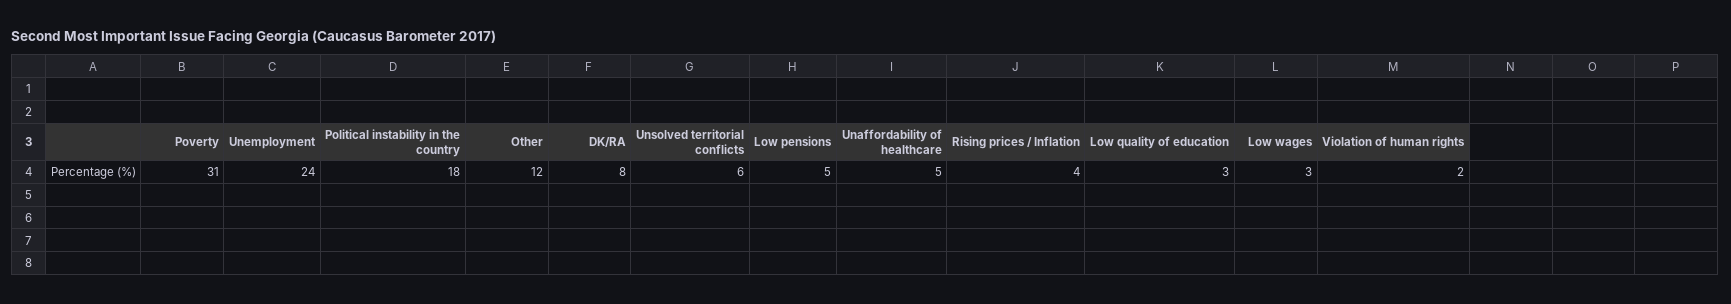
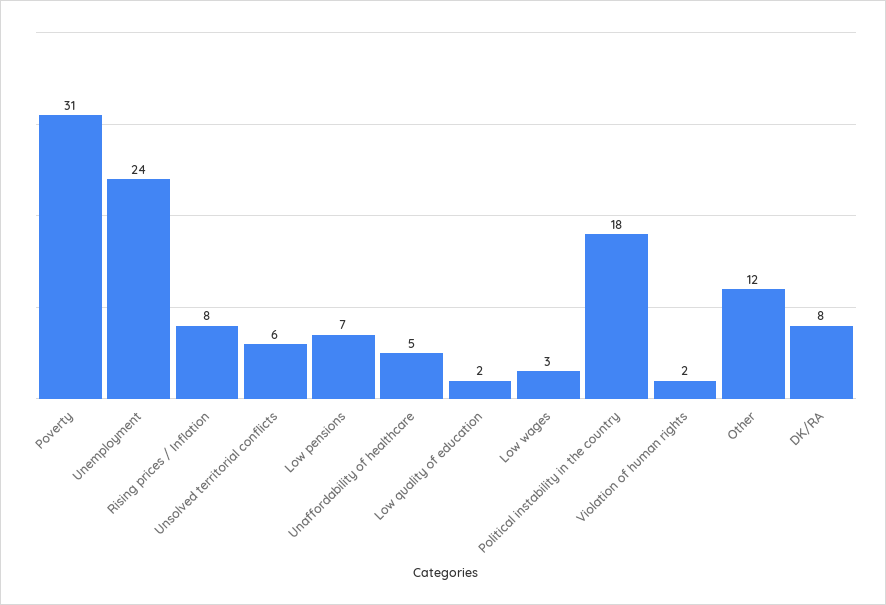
Low pensions: 5 -> 7
Rising prices / Inflation: 4 -> 8
Low quality of education: 3 -> 2

